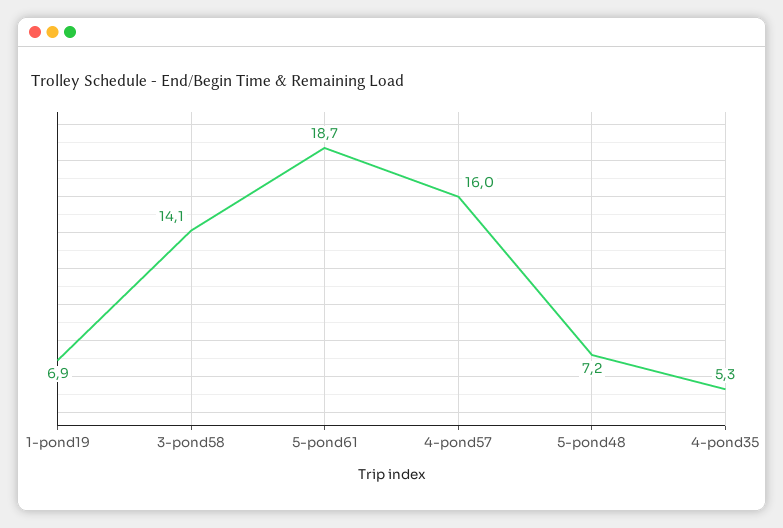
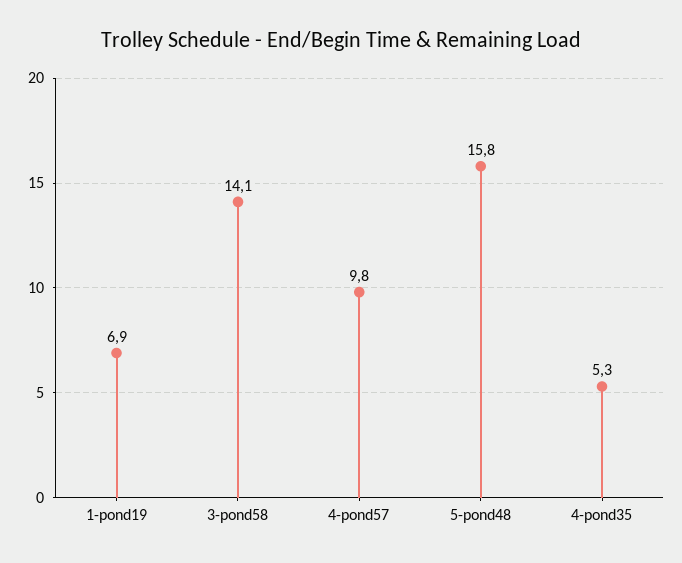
5-pond61: 18.7 -> none
4-pond57: 16 -> 9.8
5-pond48: 7.2 -> 15.8

